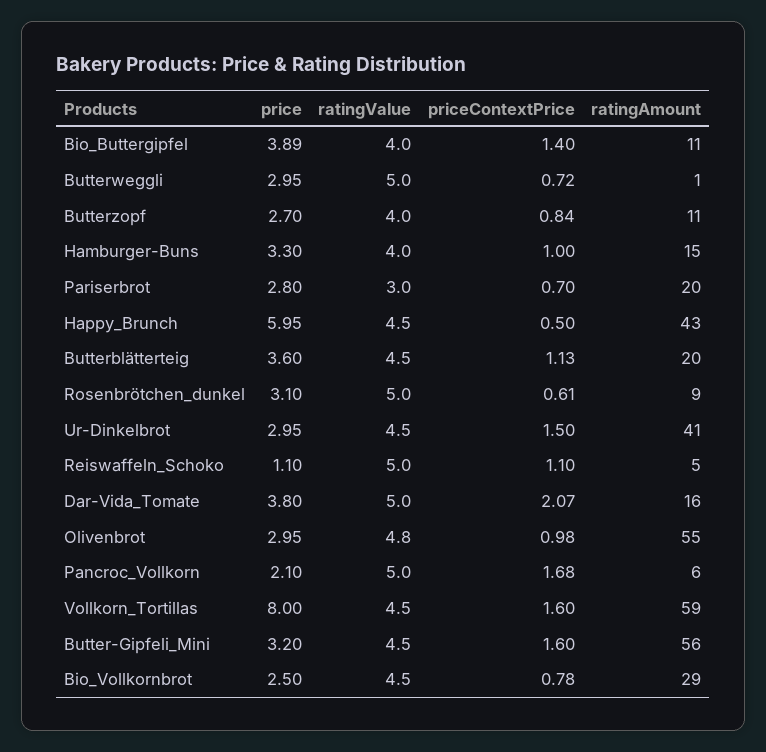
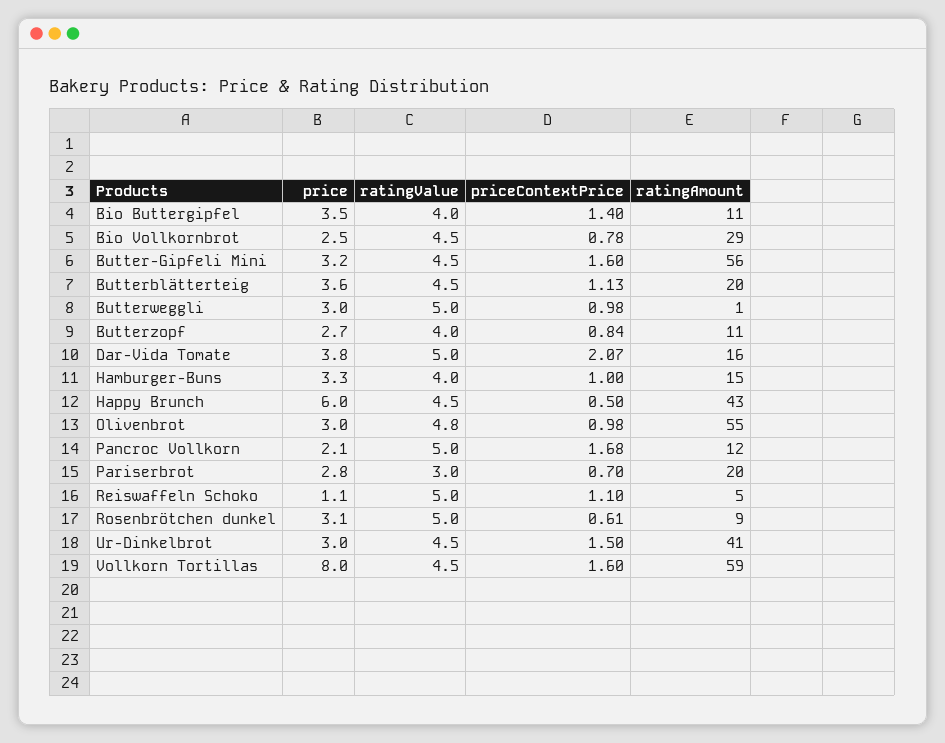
price, Bio_Buttergipfel: 3.89 -> 3.5
priceContextPrice, Butterweggli: 0.72 -> 0.98
ratingAmount, Pancroc_Vollkorn: 6 -> 12

